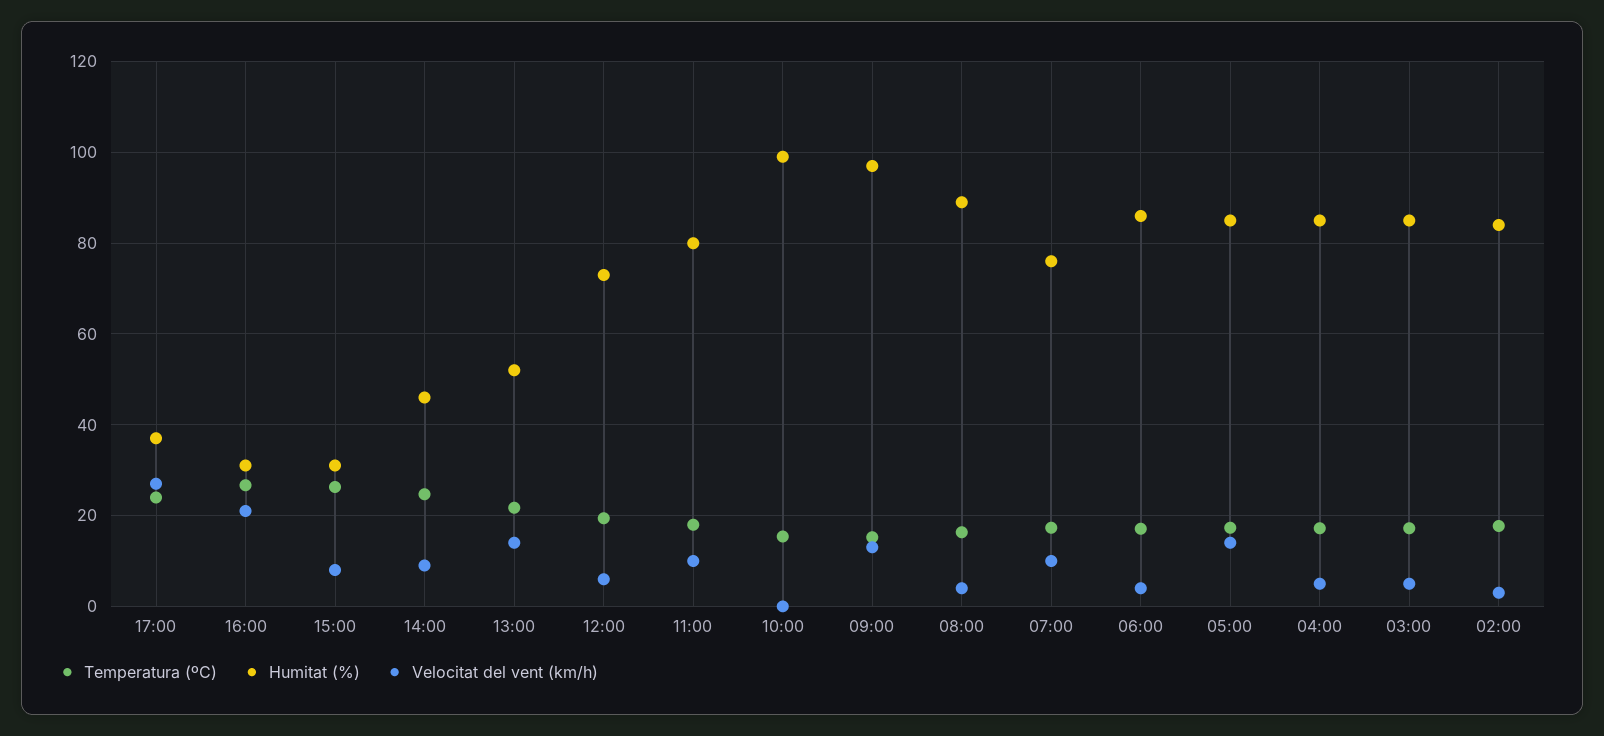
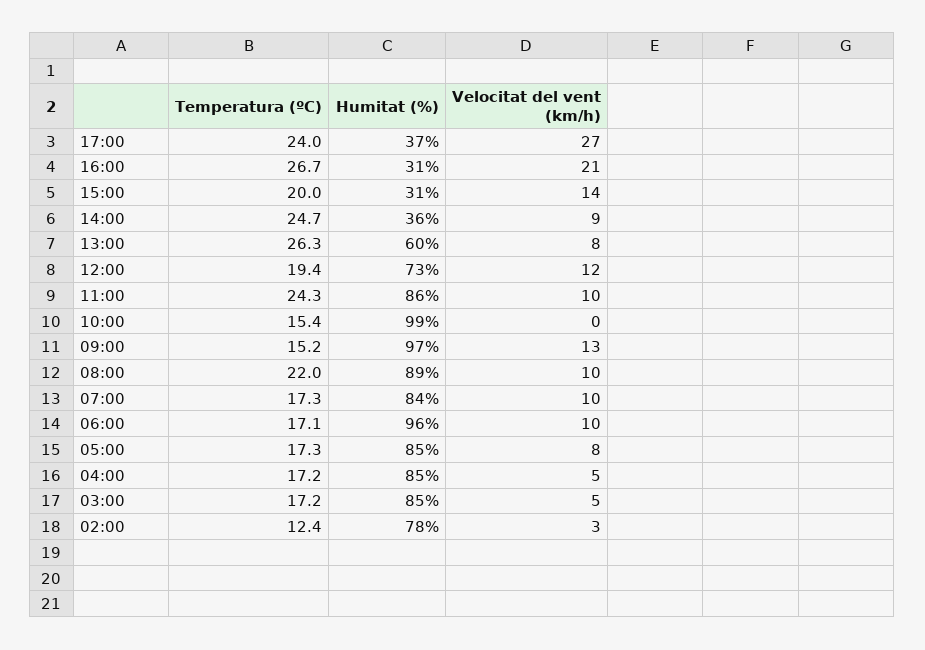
Temperatura (ºC), 15:00: 26 -> 20
Velocitat del vent (km/h), 15:00: 8 -> 14
Humitat (%), 14:00: 46 -> 36
Temperatura (ºC), 13:00: 22 -> 26.3
Humitat (%), 13:00: 52 -> 60
Velocitat del vent (km/h), 13:00: 14 -> 8
Velocitat del vent (km/h), 12:00: 6 -> 12
Temperatura (ºC), 11:00: 18 -> 24.3
Humitat (%), 11:00: 80 -> 86
Temperatura (ºC), 08:00: 16 -> 22
Velocitat del vent (km/h), 08:00: 4 -> 10
Humitat (%), 07:00: 76 -> 84
Humitat (%), 06:00: 86 -> 96
Velocitat del vent (km/h), 06:00: 4 -> 10
Velocitat del vent (km/h), 05:00: 14 -> 8
Temperatura (ºC), 02:00: 18 -> 12.4
Humitat (%), 02:00: 84 -> 78

